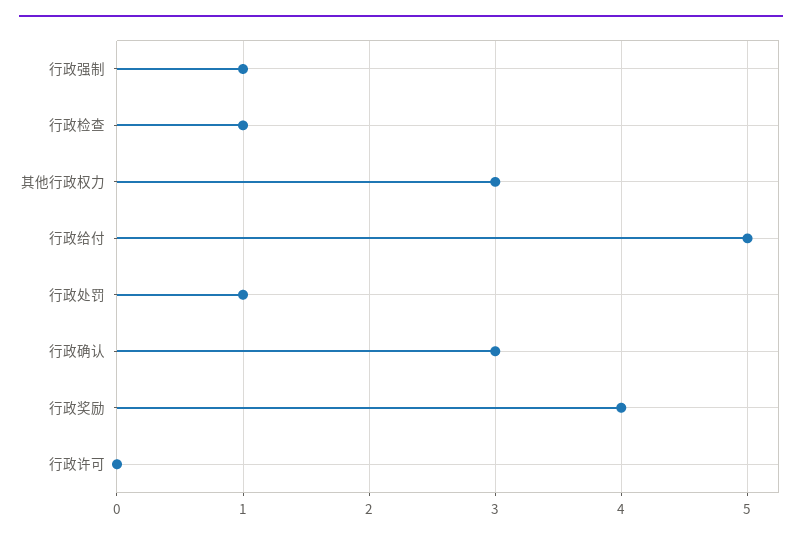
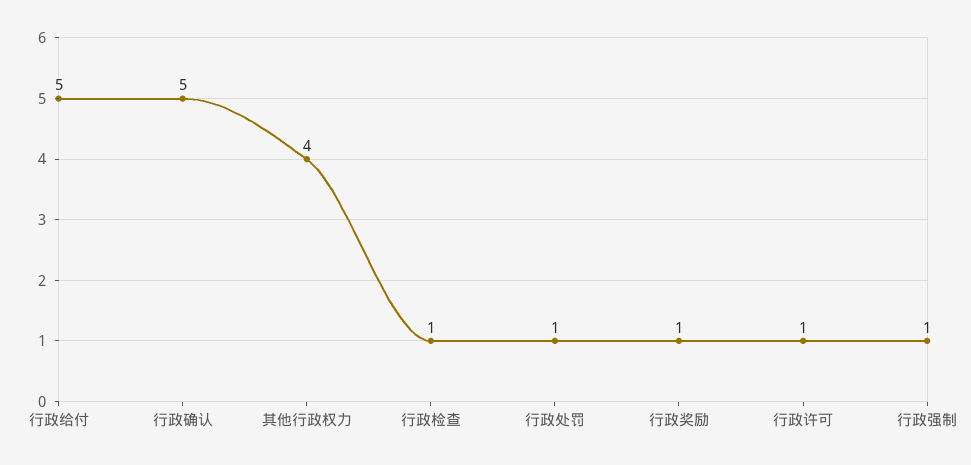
其他行政权力: 3 -> 4
行政确认: 3 -> 5
行政奖励: 4 -> 1
行政许可: 0 -> 1

